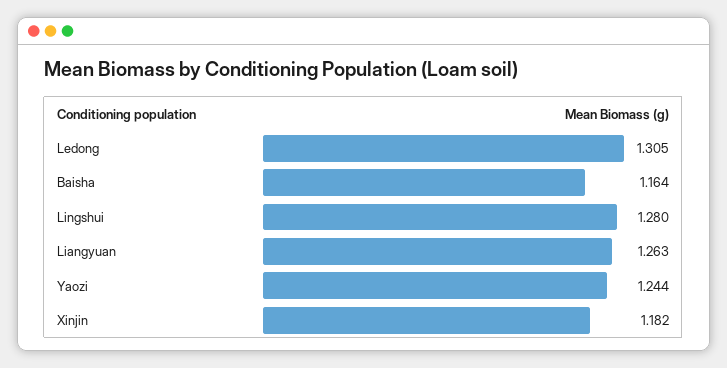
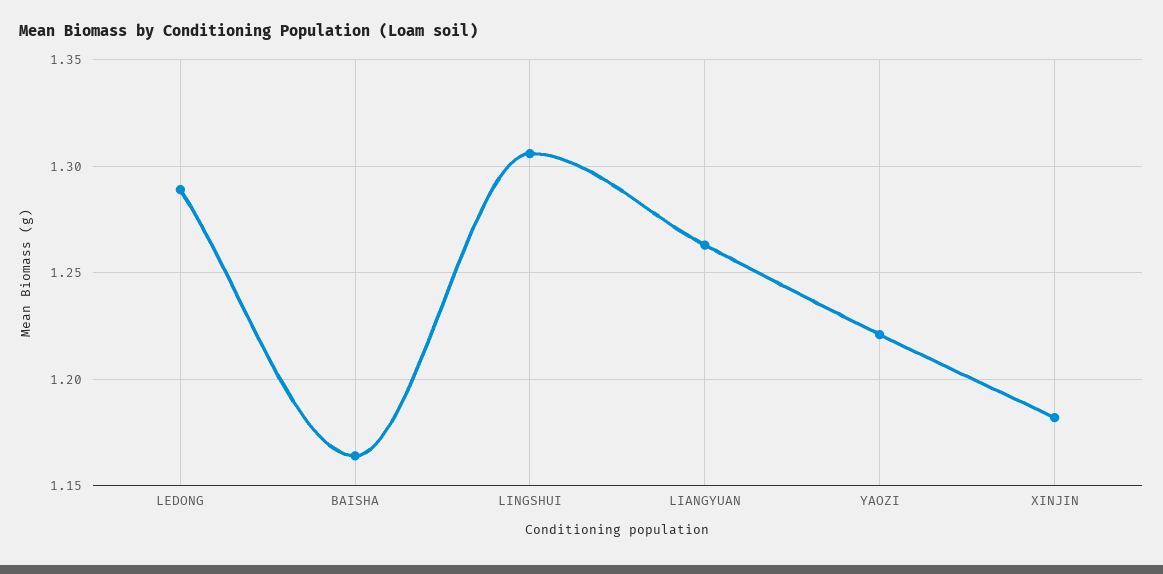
Ledong: 1.305 -> 1.29
Lingshui: 1.28 -> 1.305
Yaozi: 1.244 -> 1.22

